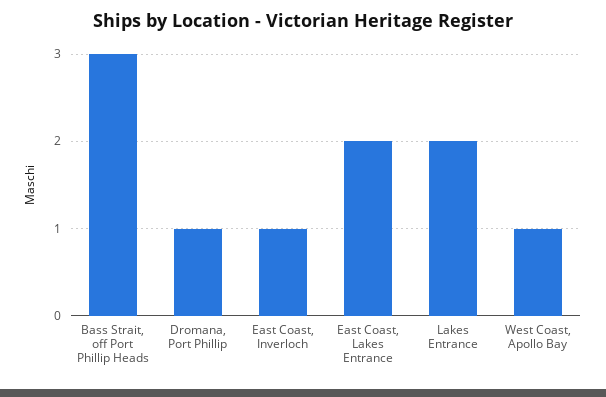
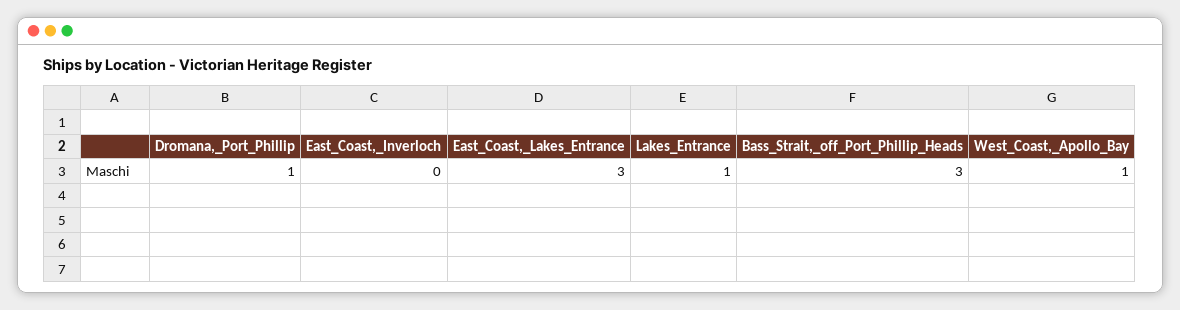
East Coast, Inverloch: 1 -> 0
East Coast, Lakes Entrance: 2 -> 3
Lakes Entrance: 2 -> 1

